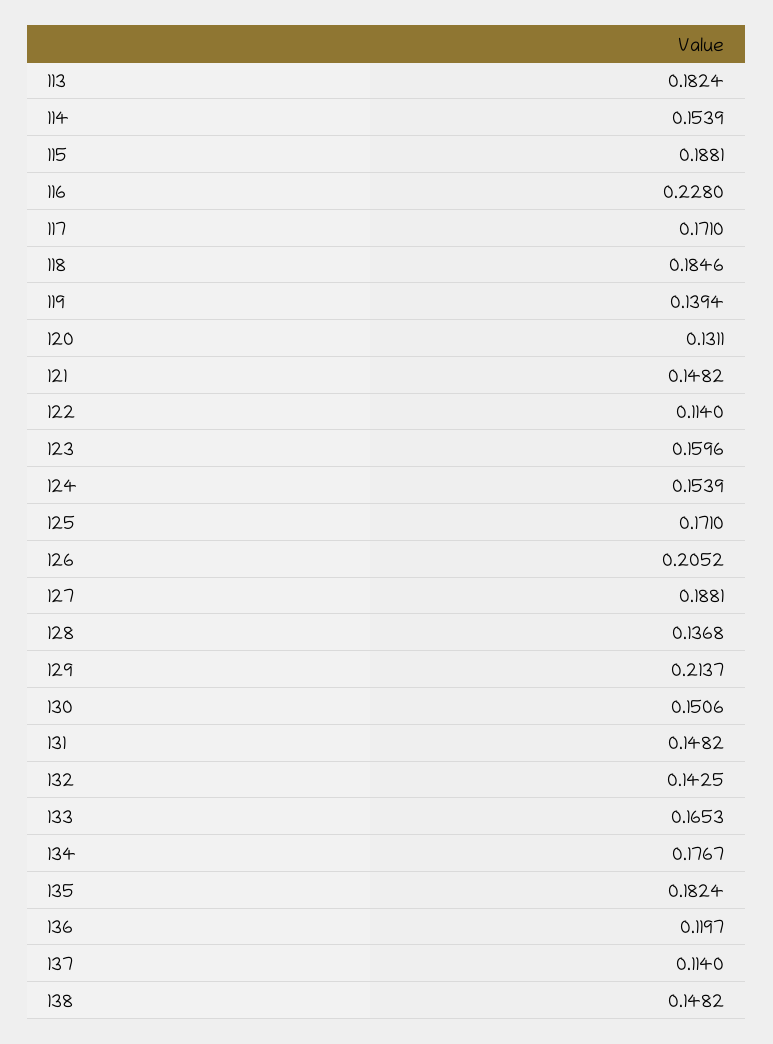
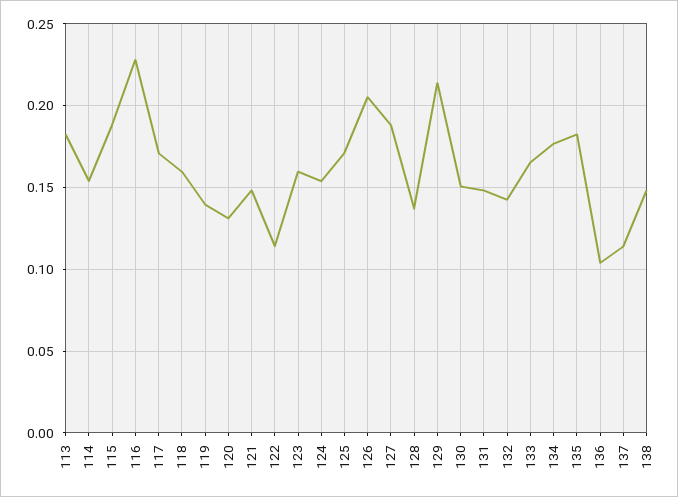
118: 0.1846 -> 0.16
136: 0.1197 -> 0.105

